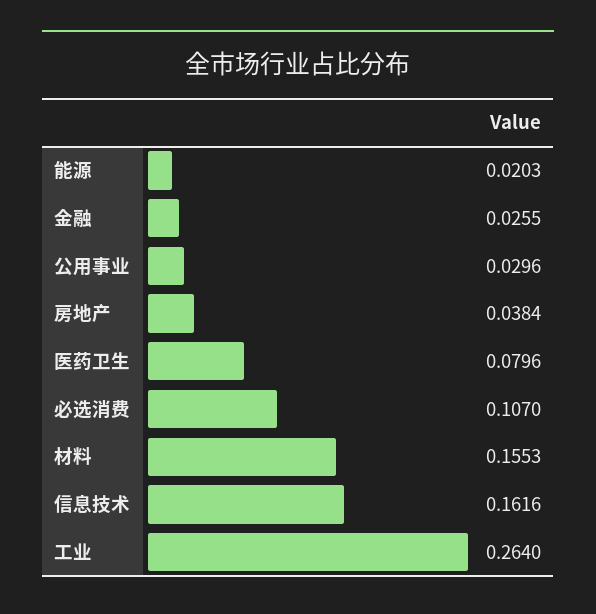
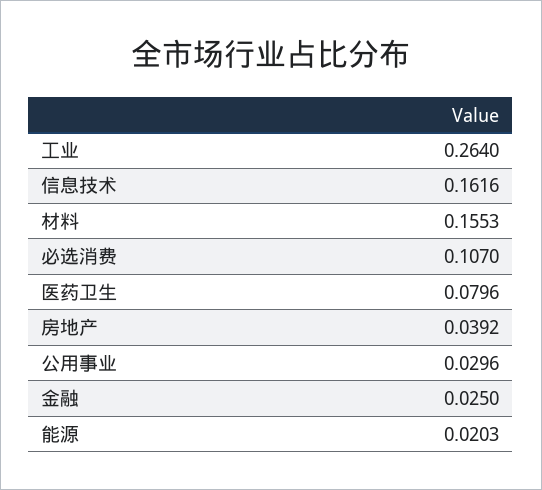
金融: 0.0255 -> 0.025
房地产: 0.0384 -> 0.0392

